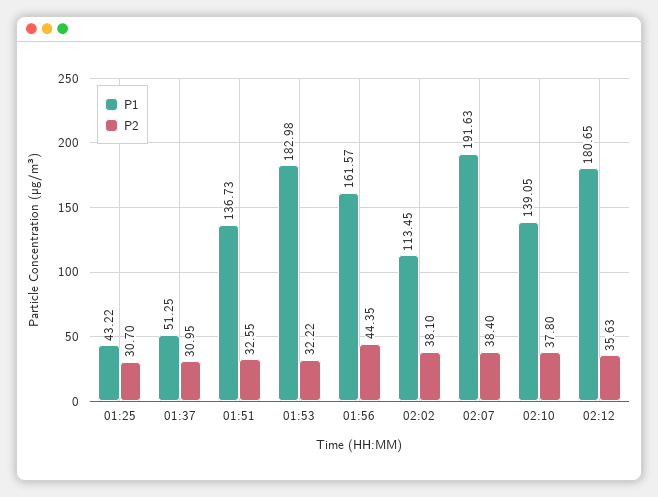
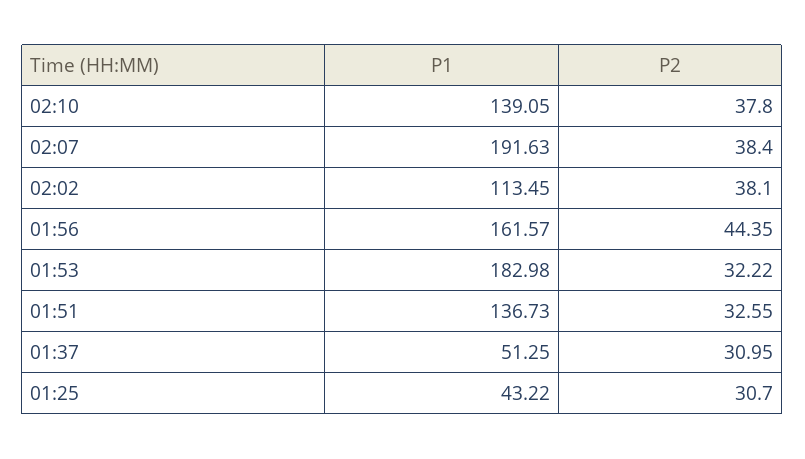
P1, 02:12: 180.65 -> none
P2, 02:12: 35.63 -> none

